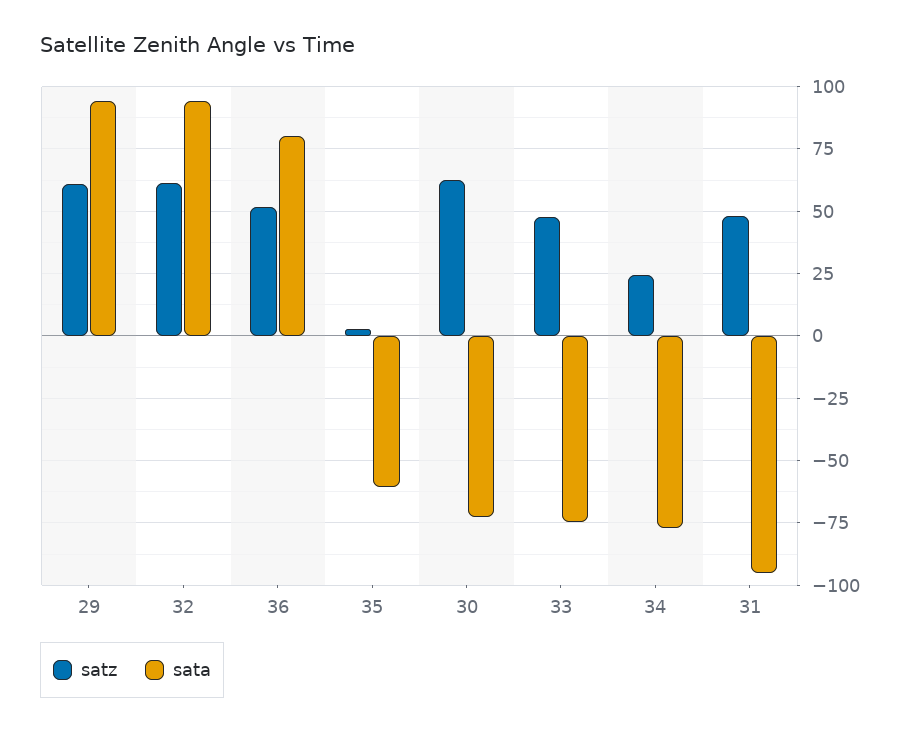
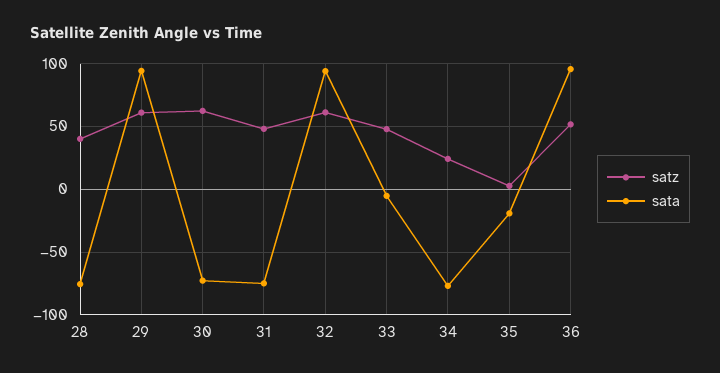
sata, 36: 80 -> 95
sata, 35: -60 -> -20
sata, 33: -75 -> -5
sata, 31: -95 -> -75
satz, 28: none -> 40
sata, 28: none -> -75

